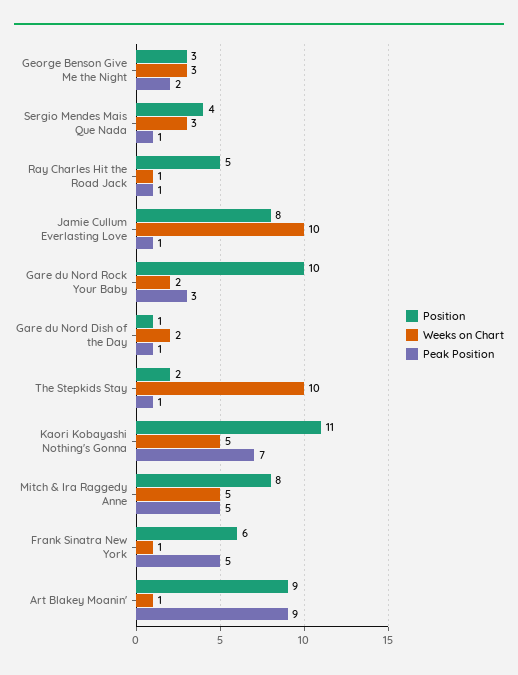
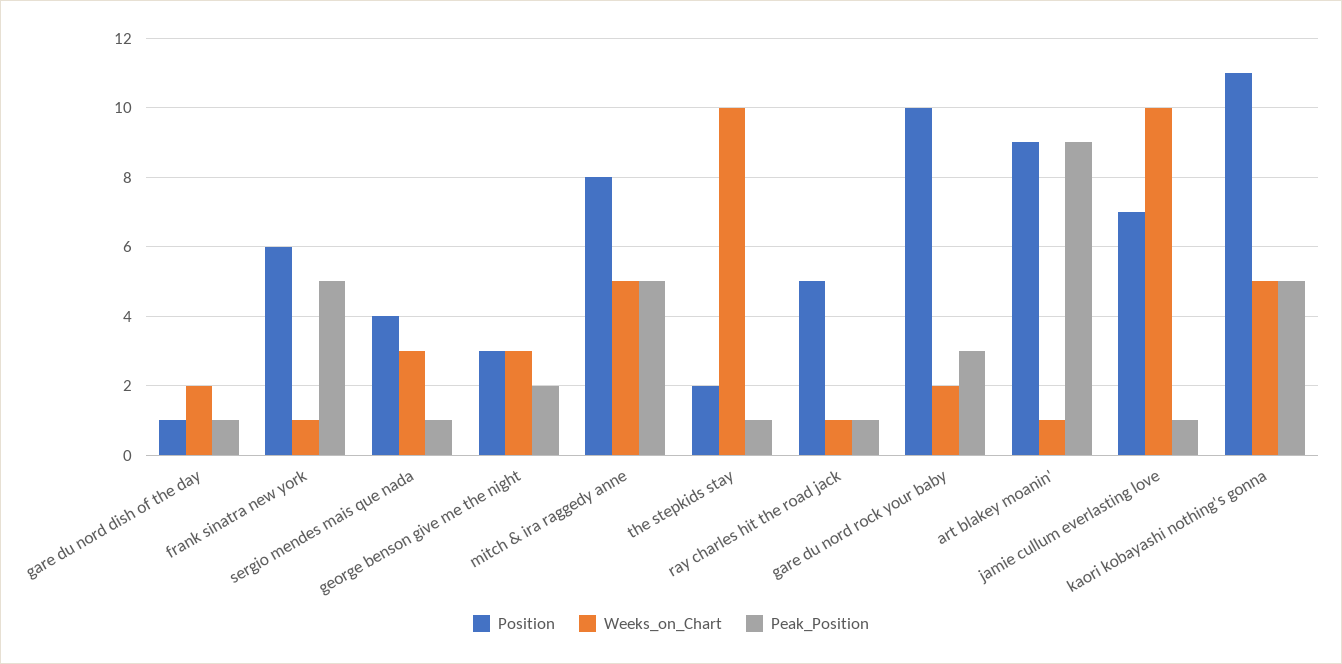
Position, Jamie Cullum Everlasting Love: 8 -> 7
Peak Position, Kaori Kobayashi Nothing's Gonna: 7 -> 5

